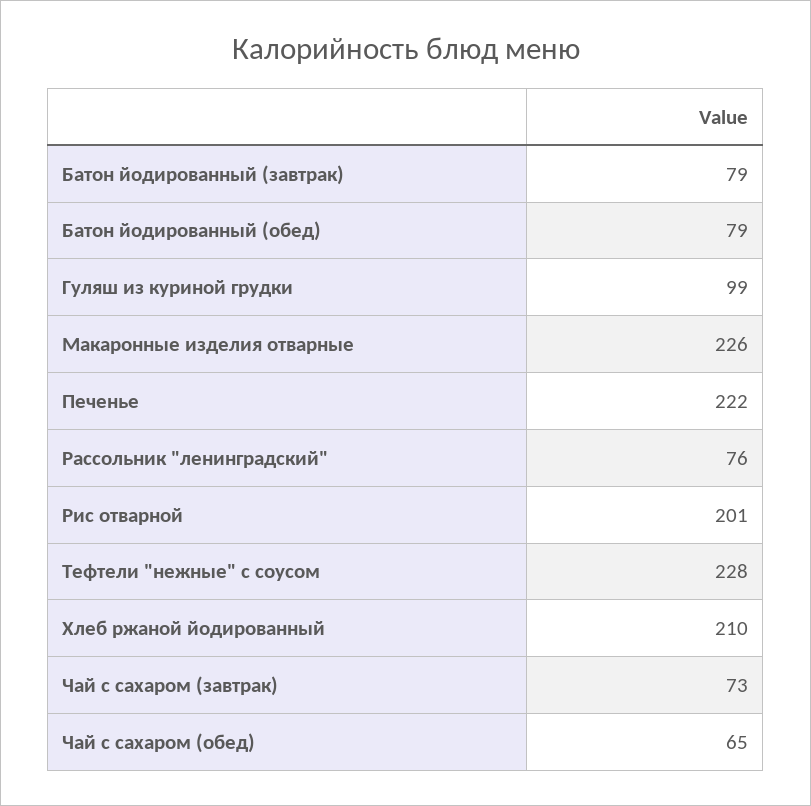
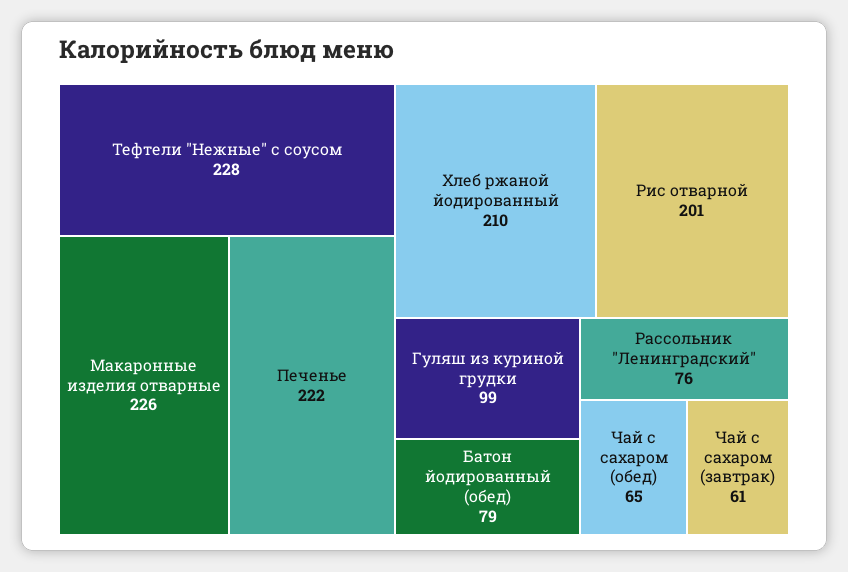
Батон йодированный (завтрак): 79 -> none
Чай с сахаром (завтрак): 73 -> 61

